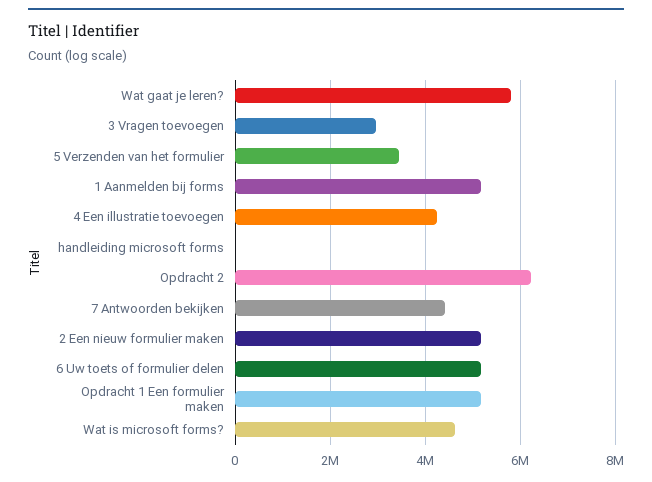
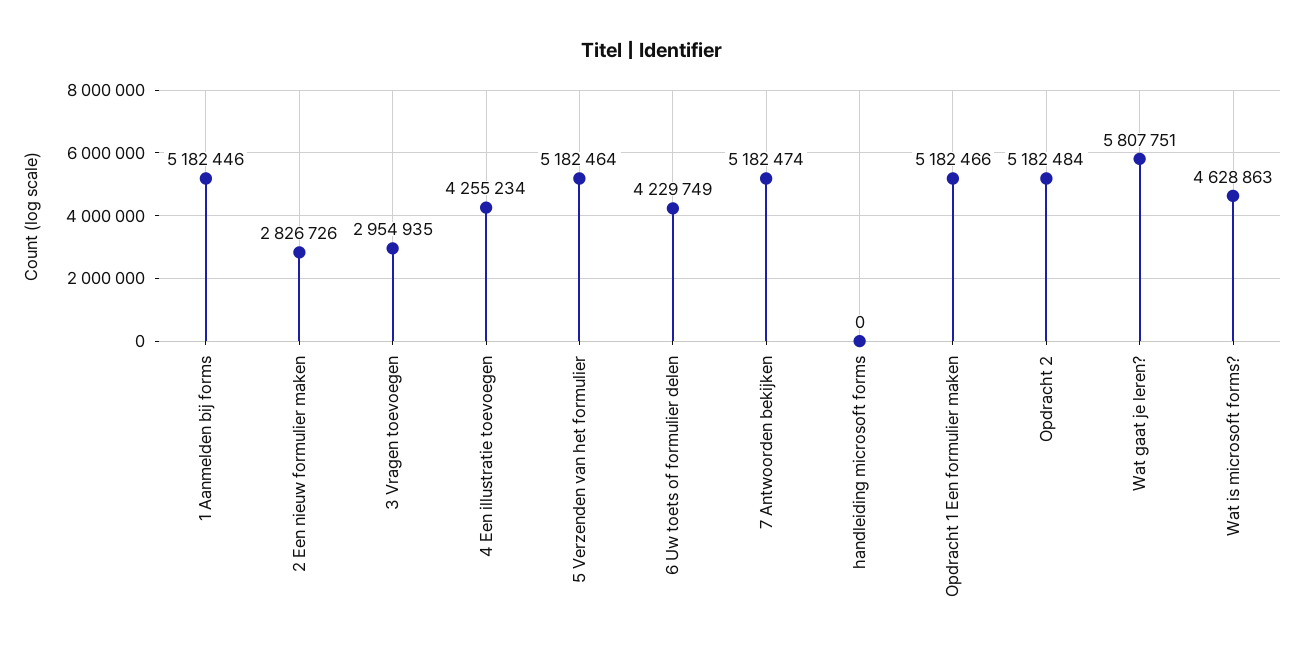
5 Verzenden van het formulier: 3400000 -> 5182464
Opdracht 2: 6200000 -> 5182484
7 Antwoorden bekijken: 4400000 -> 5182474
2 Een nieuw formulier maken: 5200000 -> 2826726
6 Uw toets of formulier delen: 5200000 -> 4229749

